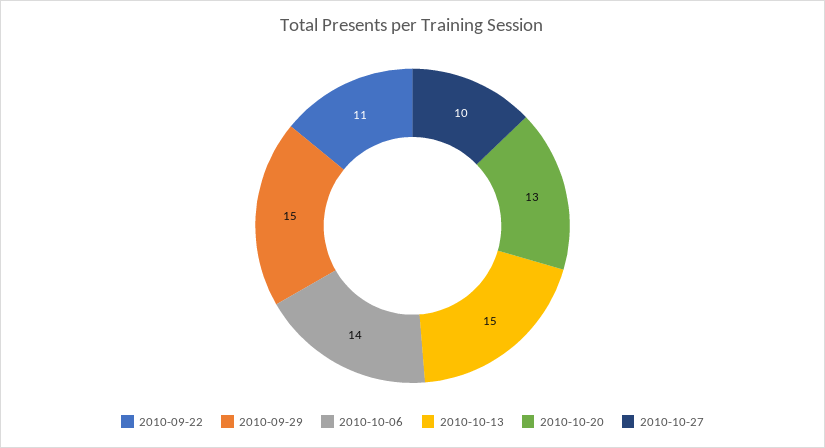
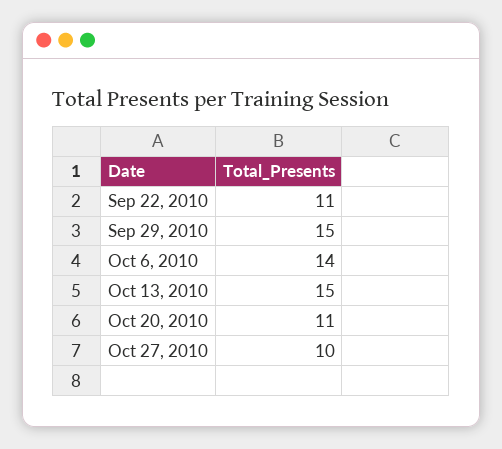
2010-10-20: 13 -> 11

